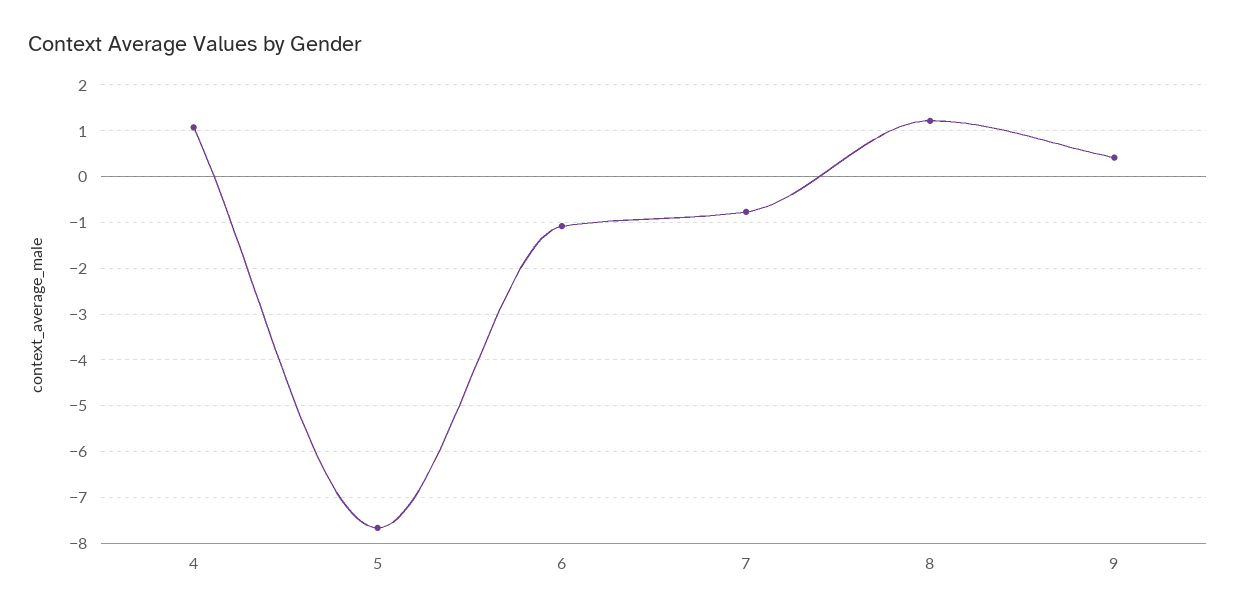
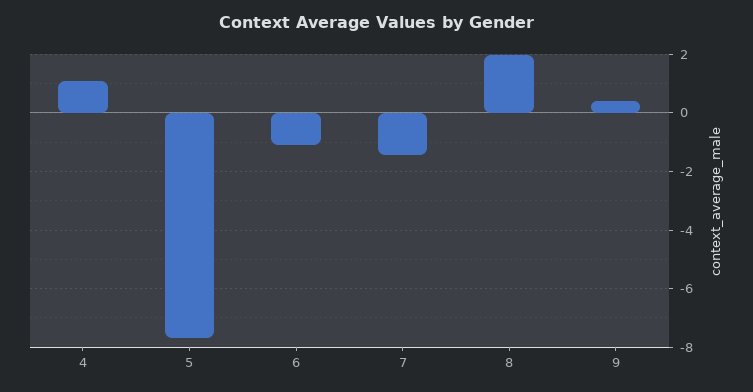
7: -0.8 -> -1.5
8: 1.2 -> 2

